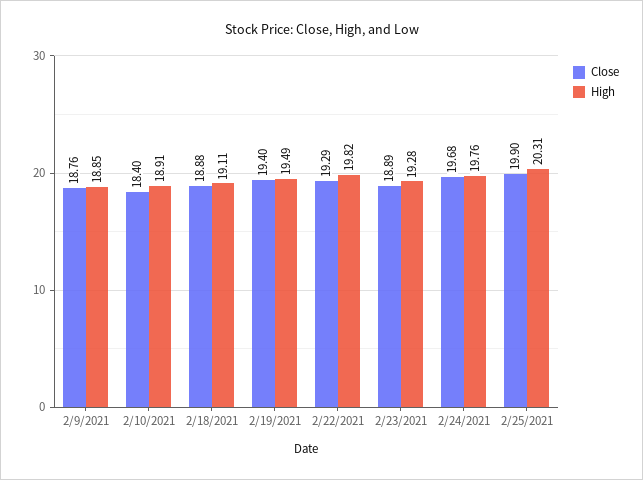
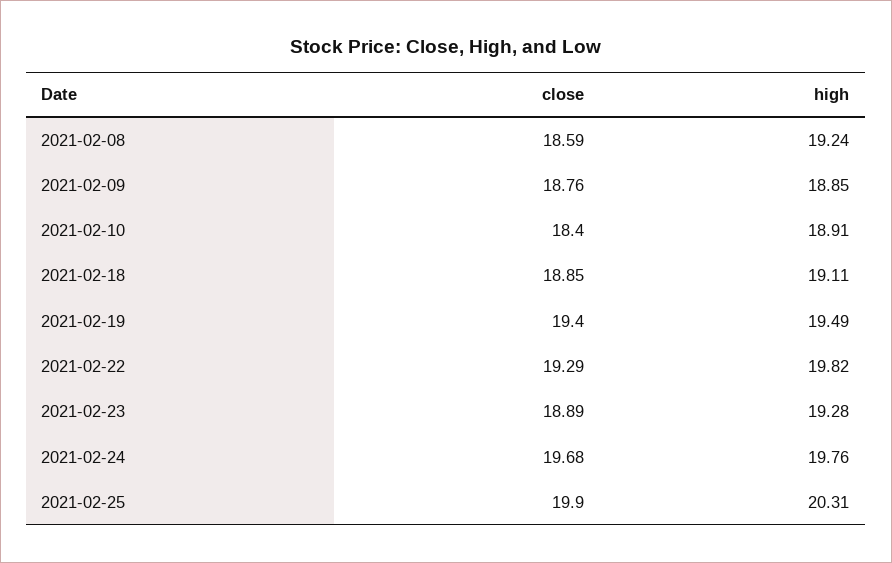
Close, 2/18/2021: 18.88 -> 18.85
Close, 2021-02-08: none -> 18.59
High, 2021-02-08: none -> 19.24

